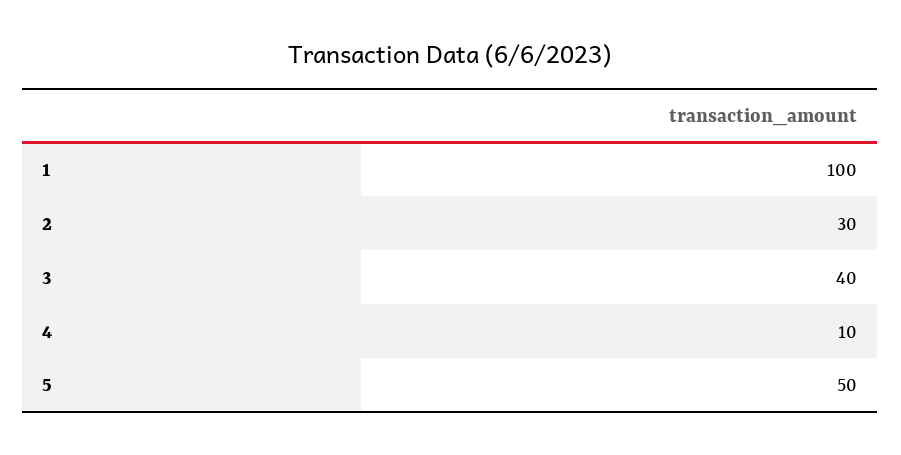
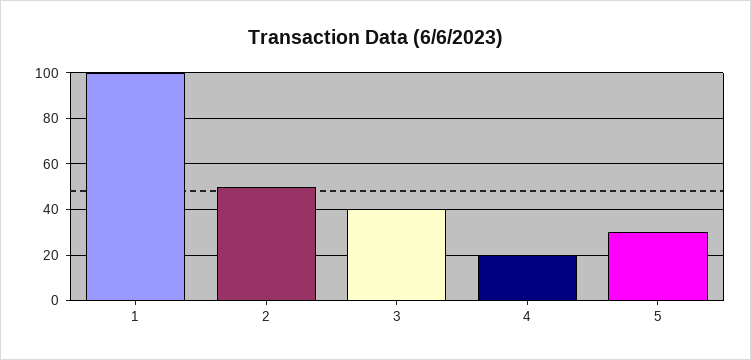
2: 30 -> 50
4: 10 -> 20
5: 50 -> 30

